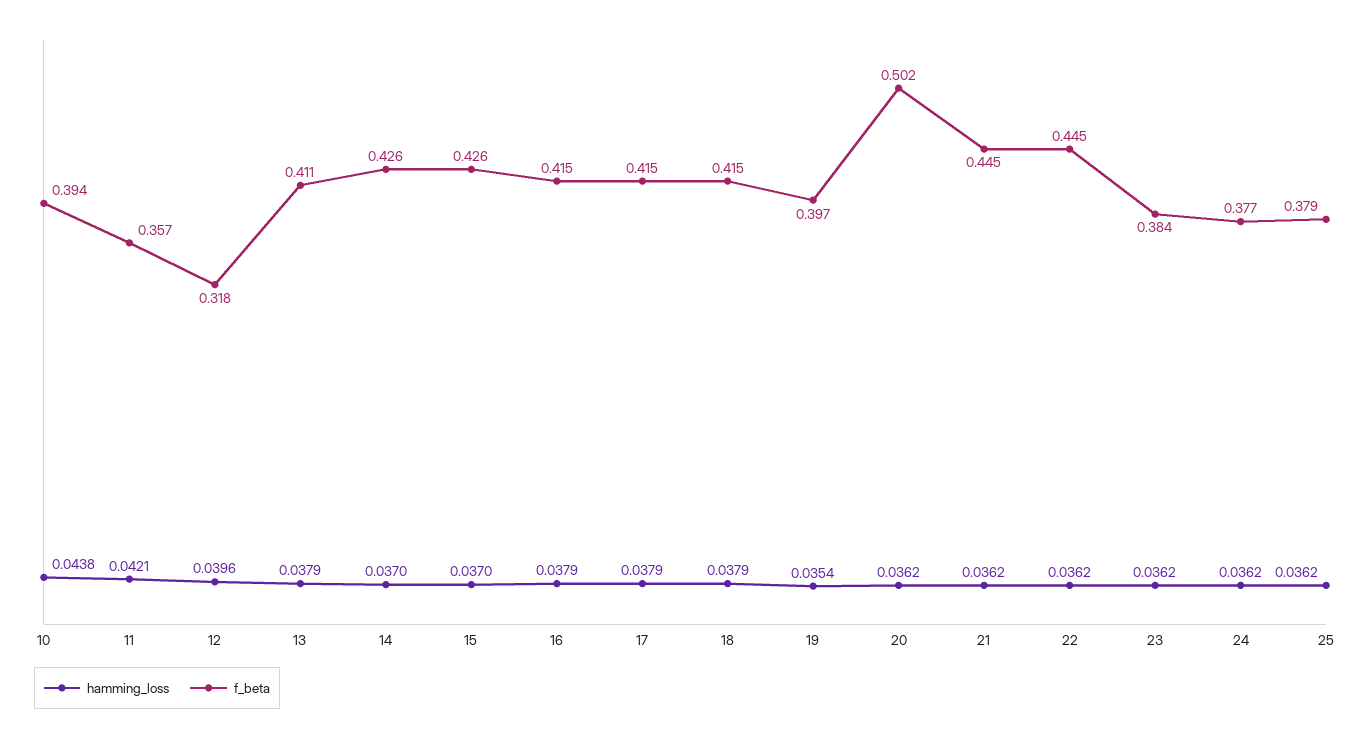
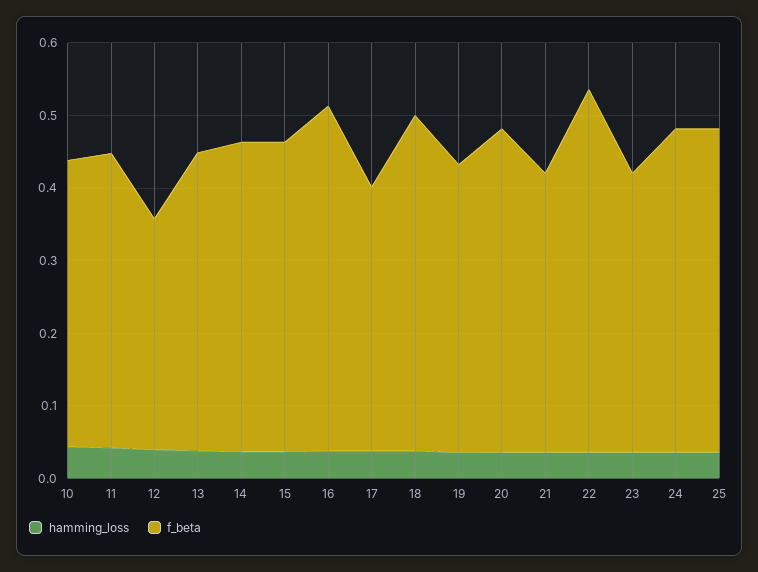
f_beta, 11: 0.357 -> 0.4
f_beta, 16: 0.415 -> 0.48
f_beta, 17: 0.415 -> 0.36
f_beta, 18: 0.415 -> 0.46
f_beta, 20: 0.502 -> 0.44
f_beta, 21: 0.445 -> 0.38
f_beta, 22: 0.445 -> 0.5
f_beta, 24: 0.377 -> 0.44
f_beta, 25: 0.379 -> 0.44

